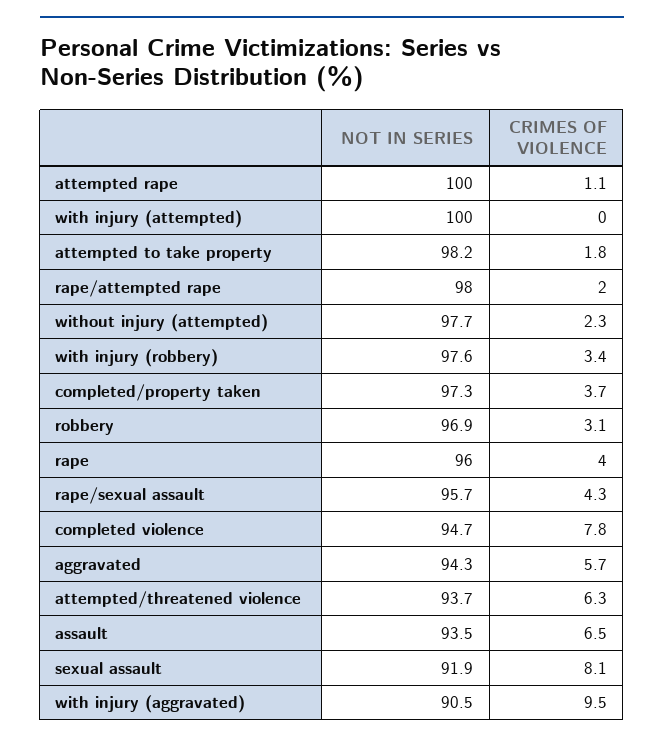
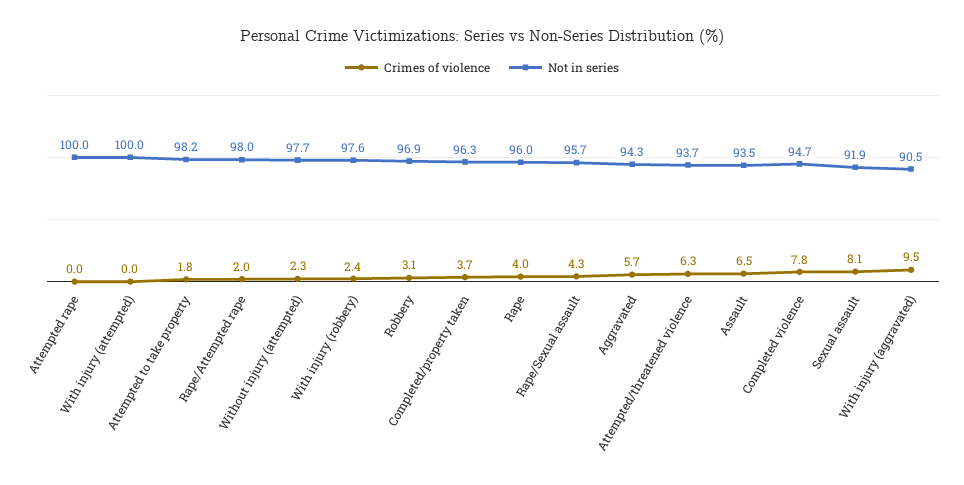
CRIMES OF VIOLENCE, attempted rape: 1.1 -> 0
CRIMES OF VIOLENCE, with injury (robbery): 3.4 -> 2.4
NOT IN SERIES, completed/property taken: 97.3 -> 96.3

